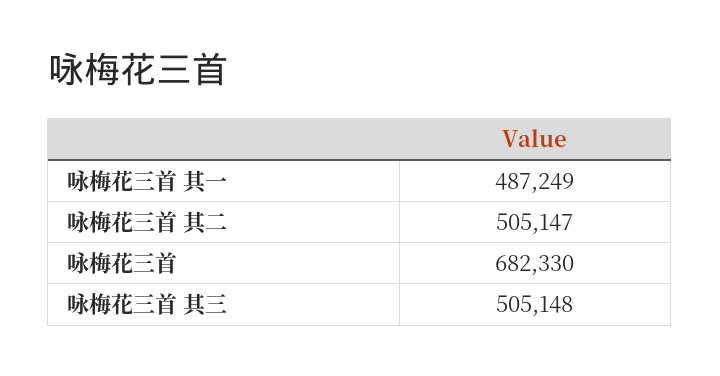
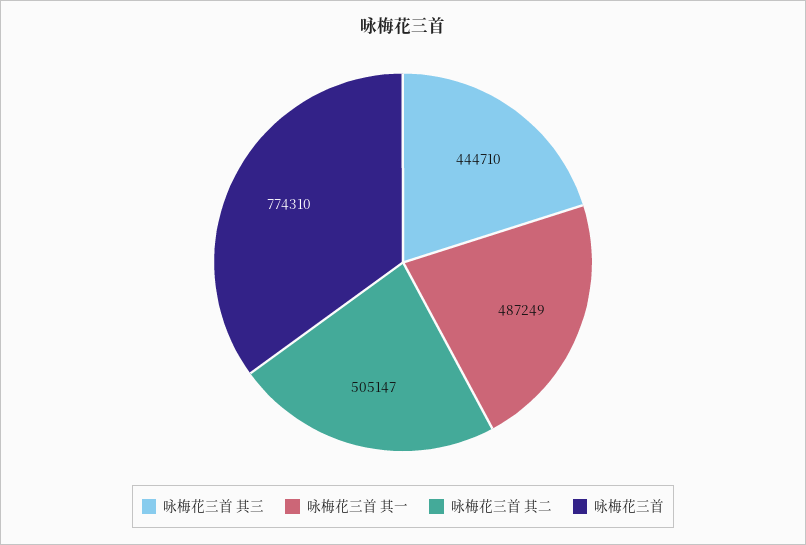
咏梅花三首: 682330 -> 774310
咏梅花三首 其三: 505148 -> 444710

